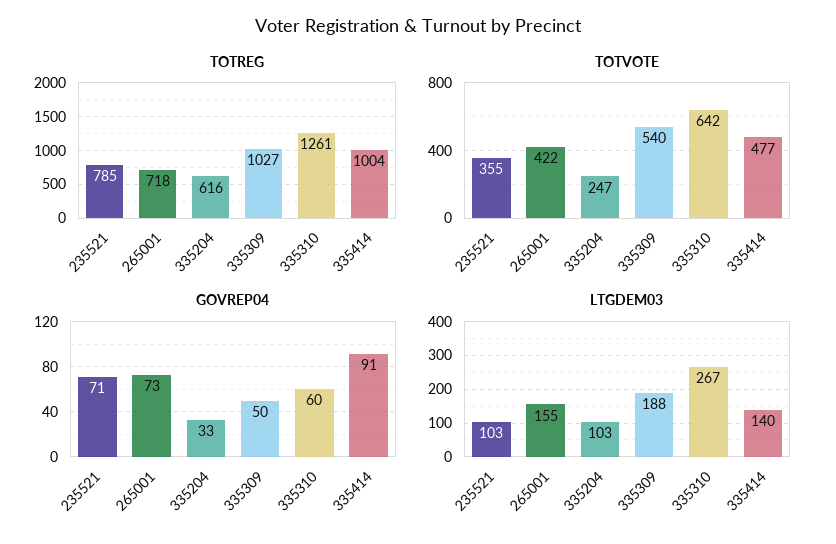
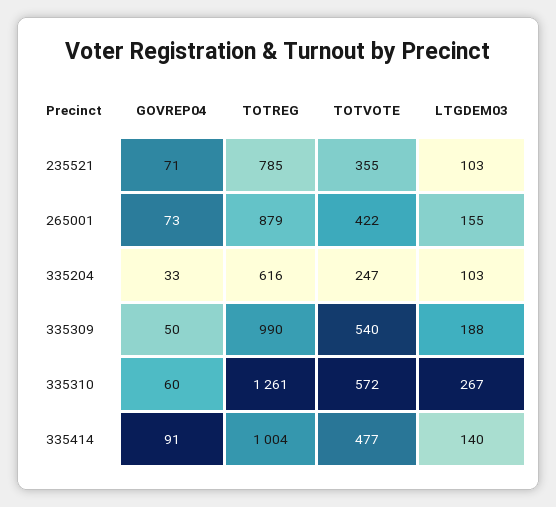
TOTREG, 265001: 718 -> 879
TOTREG, 335309: 1027 -> 990
TOTVOTE, 335310: 642 -> 572

